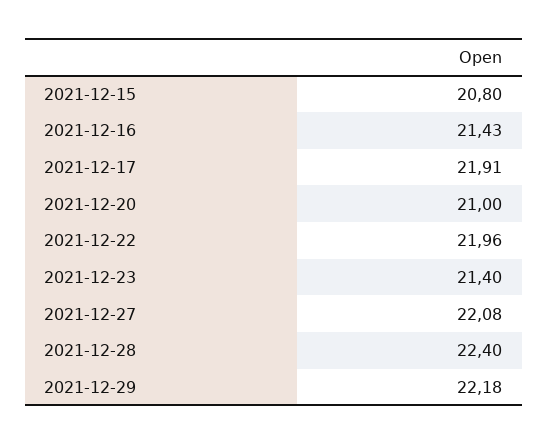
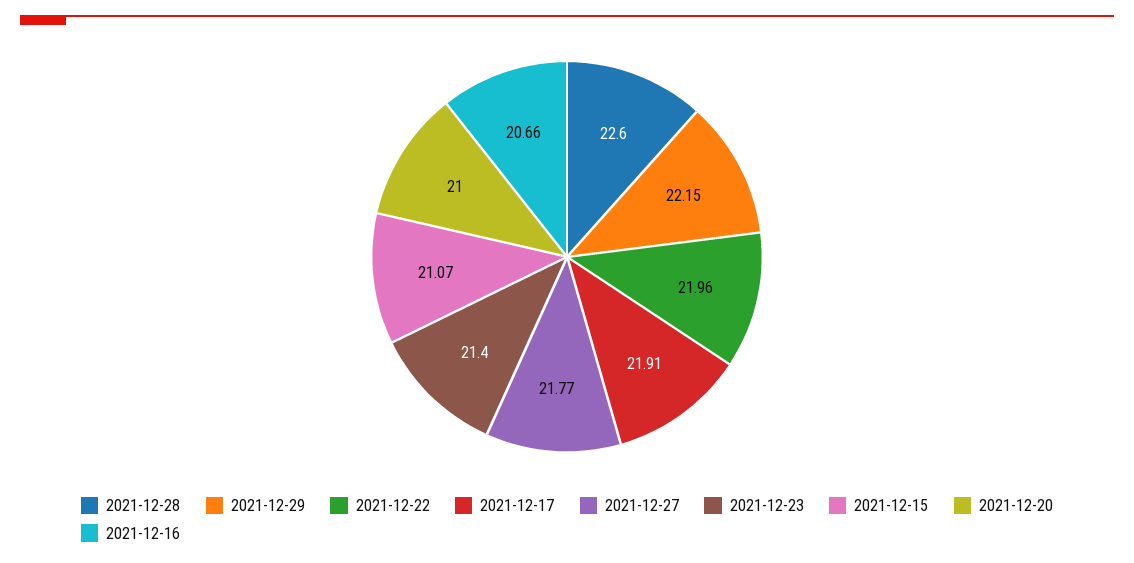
2021-12-15: 20.8 -> 21.07
2021-12-16: 21.43 -> 20.66
2021-12-27: 22.08 -> 21.77
2021-12-28: 22.4 -> 22.6
2021-12-29: 22.18 -> 22.15

